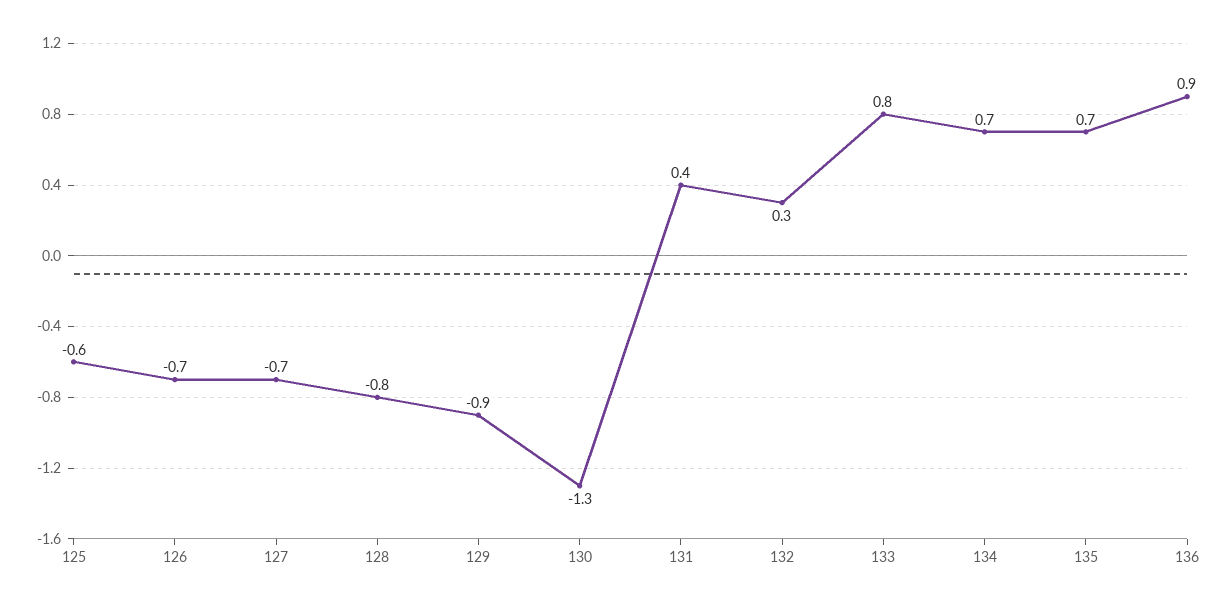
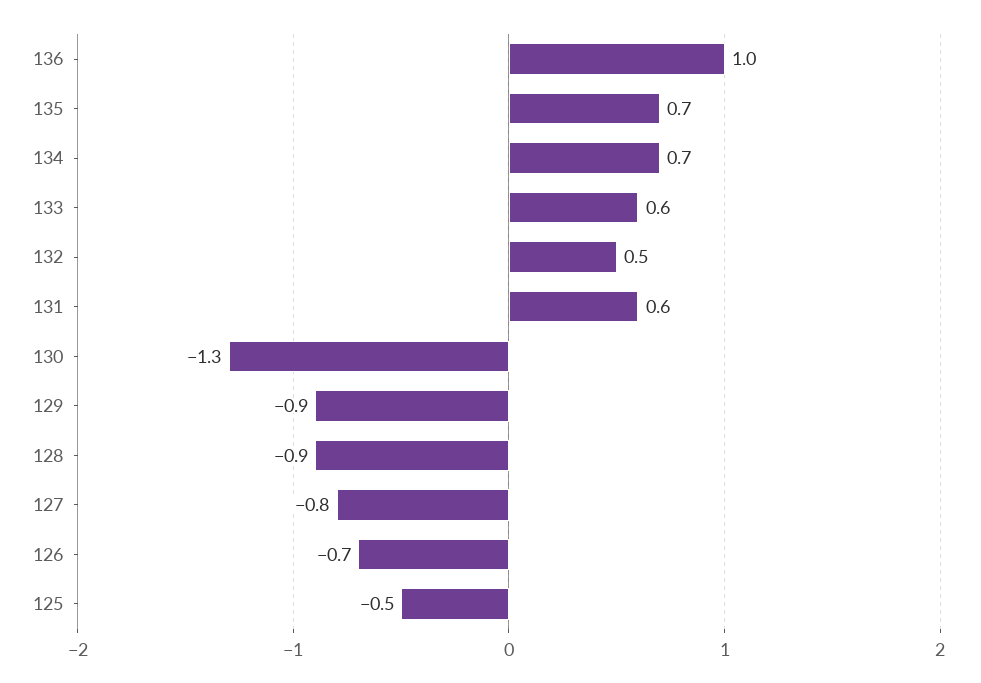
125: -0.6 -> -0.5
127: -0.7 -> -0.8
128: -0.8 -> -0.9
131: 0.4 -> 0.6
132: 0.3 -> 0.5
133: 0.8 -> 0.6
136: 0.9 -> 1

